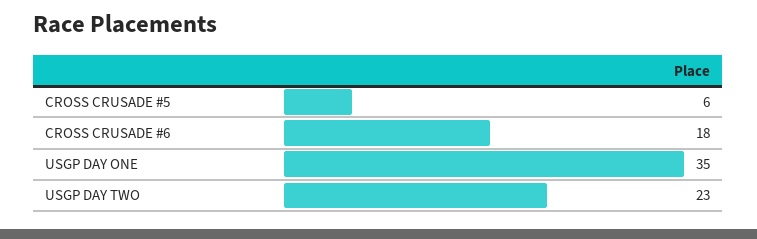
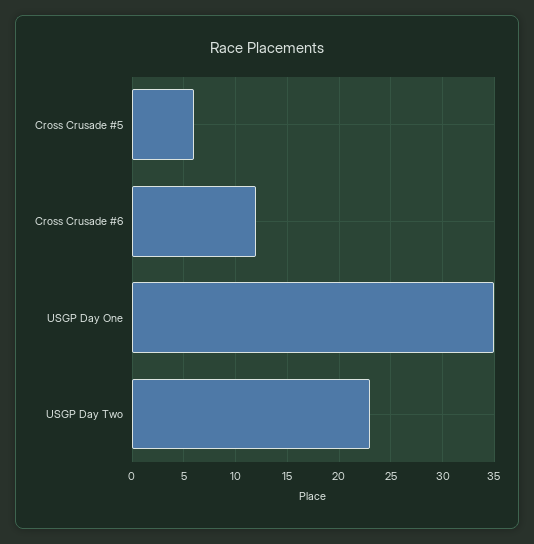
CROSS CRUSADE #6: 18 -> 12

